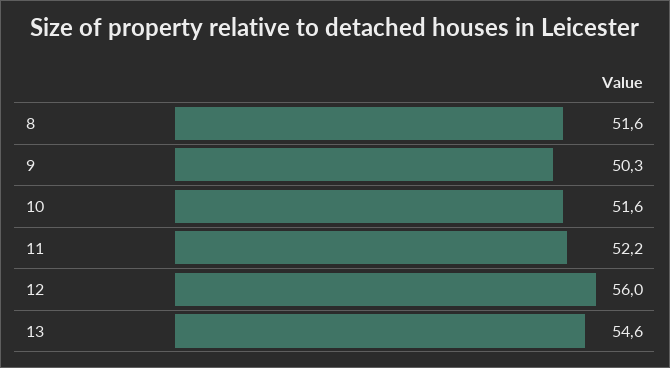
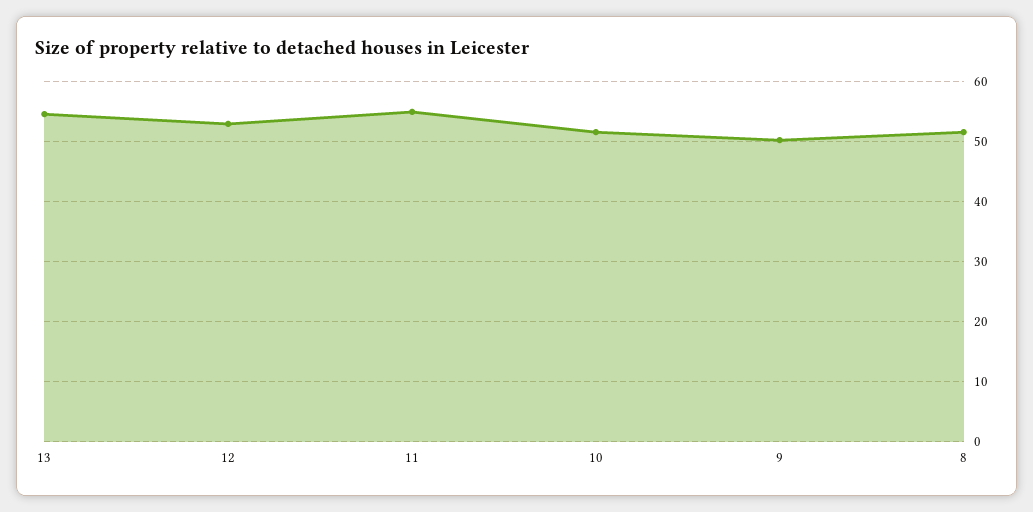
11: 52.2 -> 55
12: 56 -> 53

